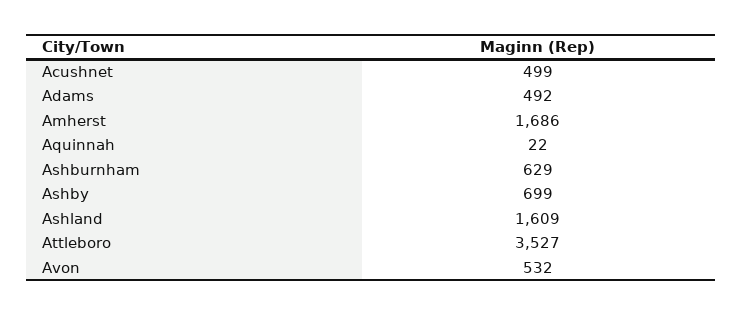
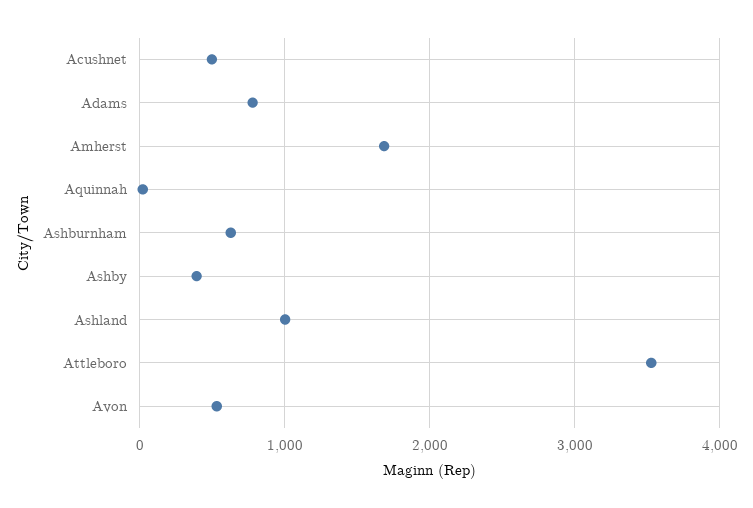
Adams: 492 -> 800
Ashby: 699 -> 400
Ashland: 1609 -> 1000

